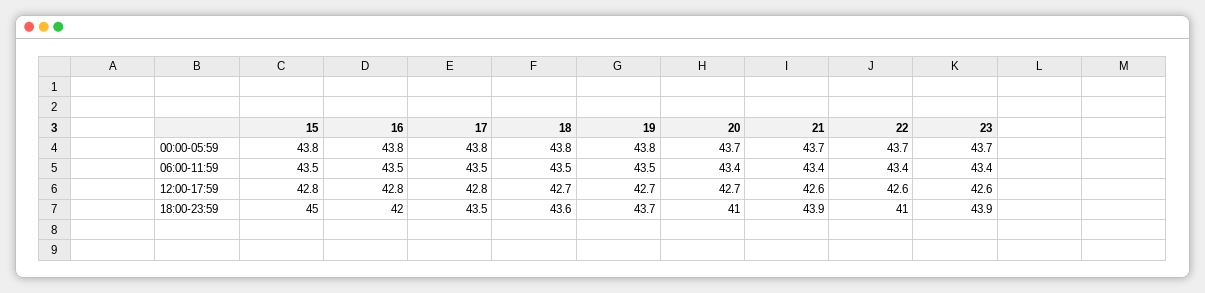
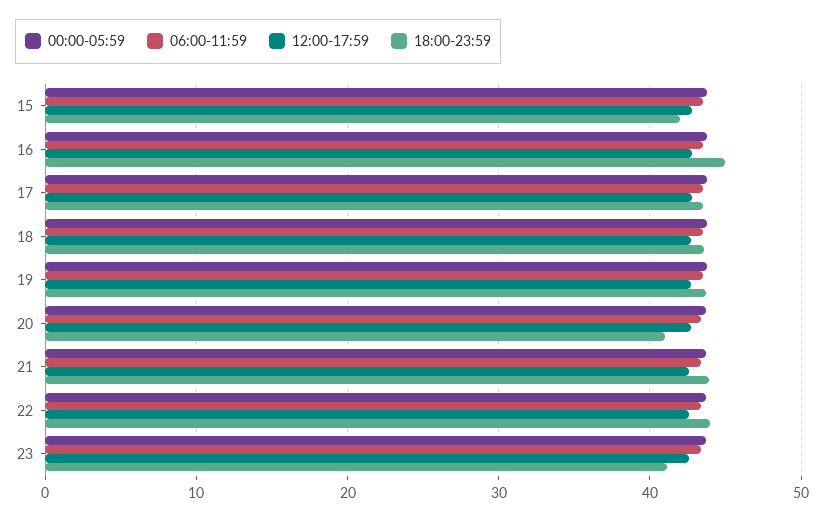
18:00-23:59, 15: 45 -> 42
18:00-23:59, 16: 42 -> 45
18:00-23:59, 22: 41 -> 44
18:00-23:59, 23: 43.9 -> 41

